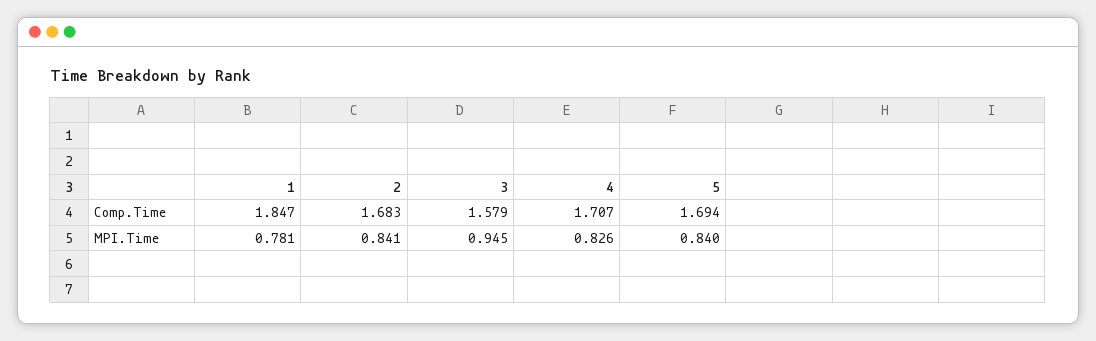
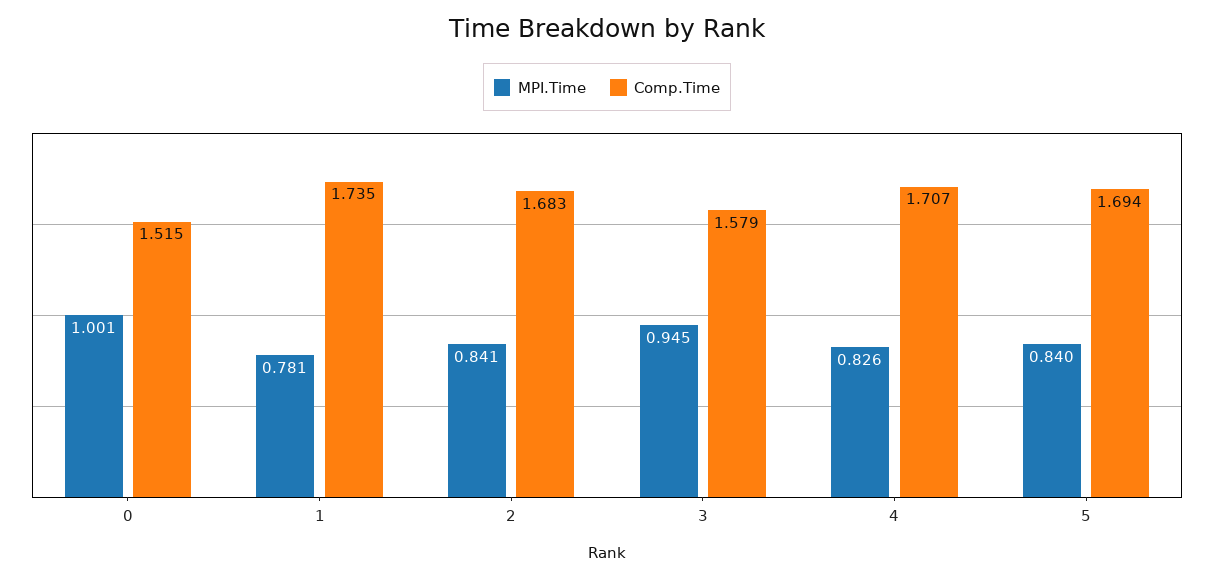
Comp.Time, 1: 1.847 -> 1.735
MPI.Time, 0: none -> 1.001
Comp.Time, 0: none -> 1.515

